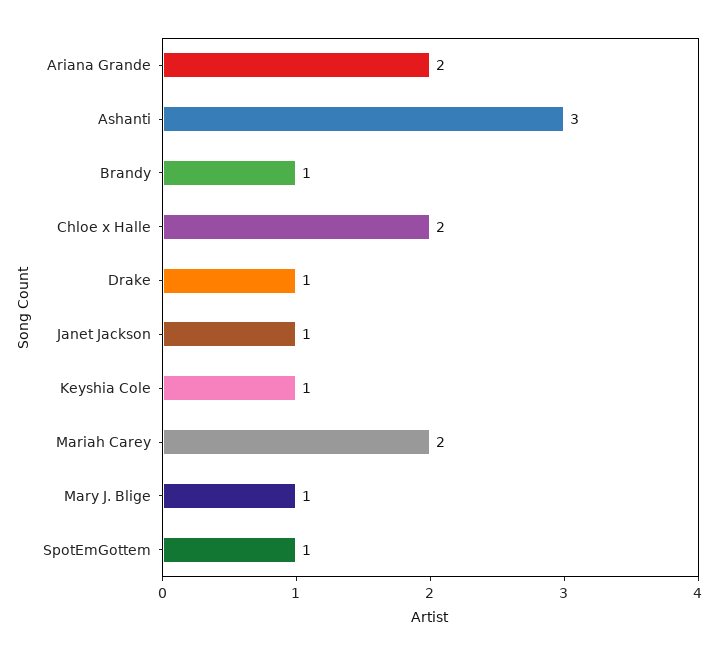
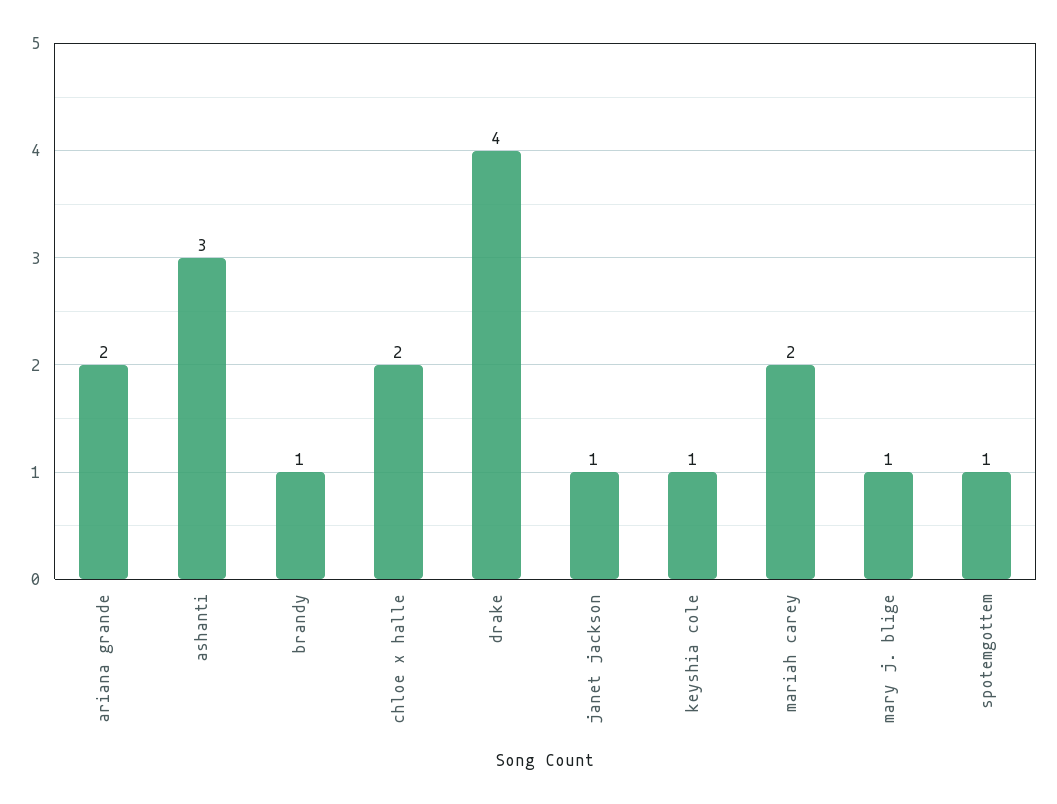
Drake: 1 -> 4

